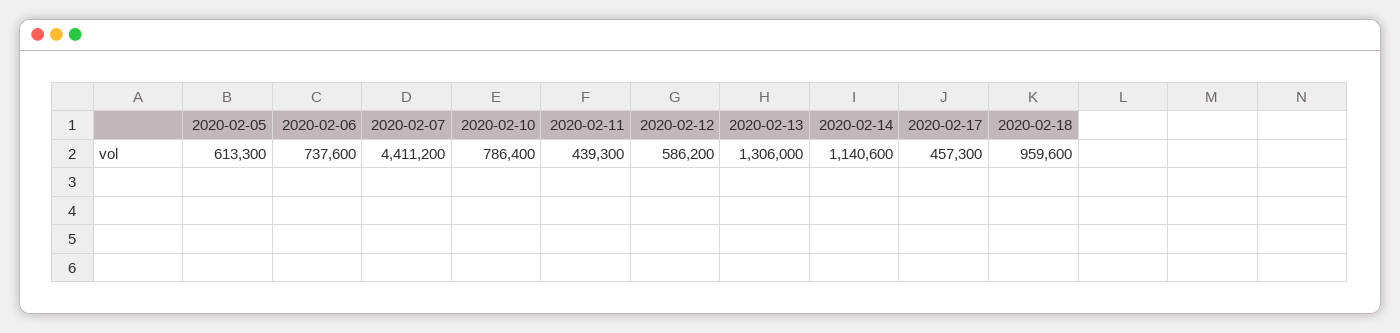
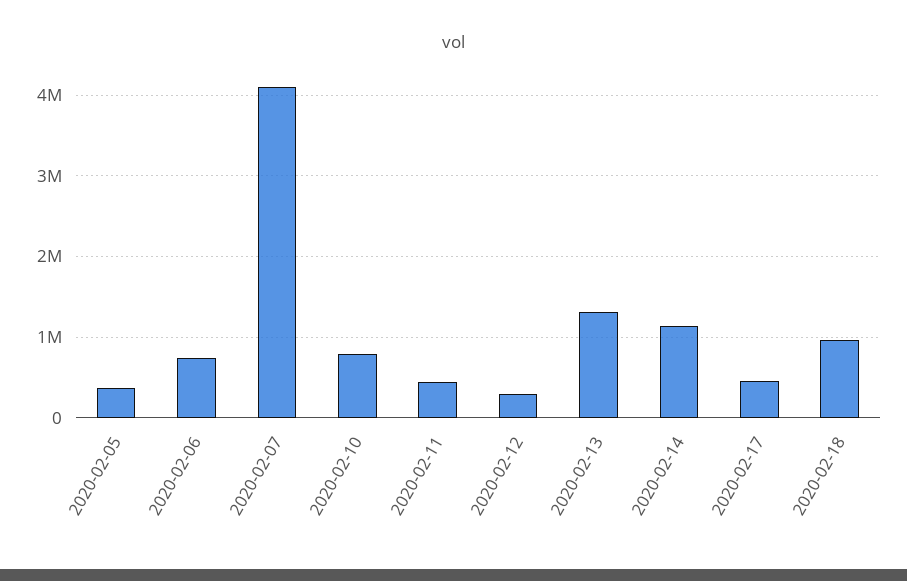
2020-02-05: 613300 -> 400000
2020-02-07: 4411200 -> 4100000
2020-02-12: 586200 -> 300000

